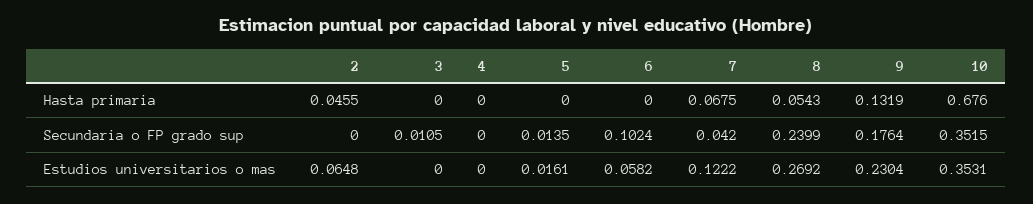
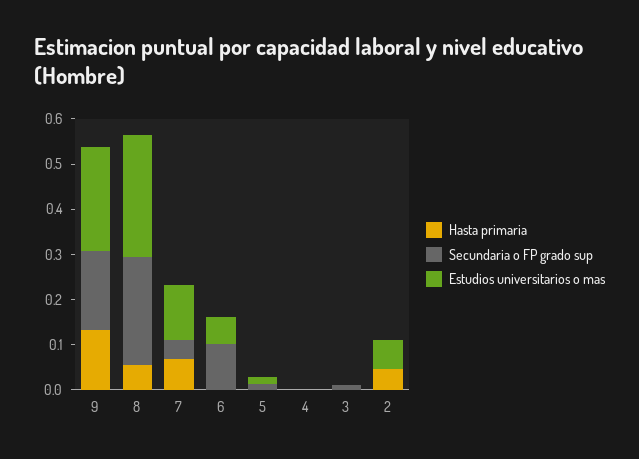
Hasta primaria, 10: 0.676 -> none
Secundaria o FP grado sup, 10: 0.3515 -> none
Estudios universitarios o mas, 10: 0.3531 -> none

